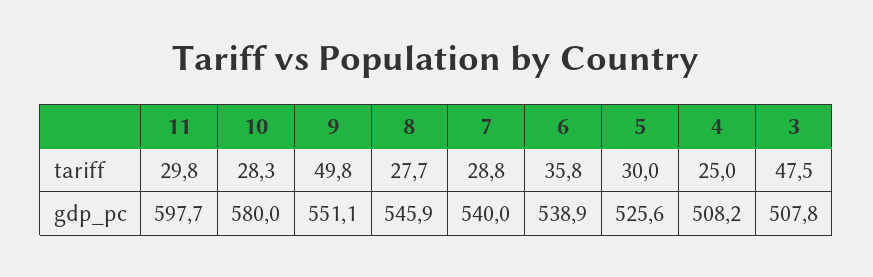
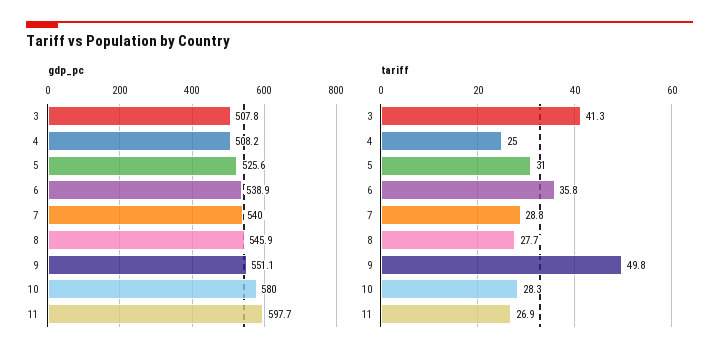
tariff, 11: 29.8 -> 26.9
tariff, 5: 30 -> 31
tariff, 3: 47.5 -> 41.3

